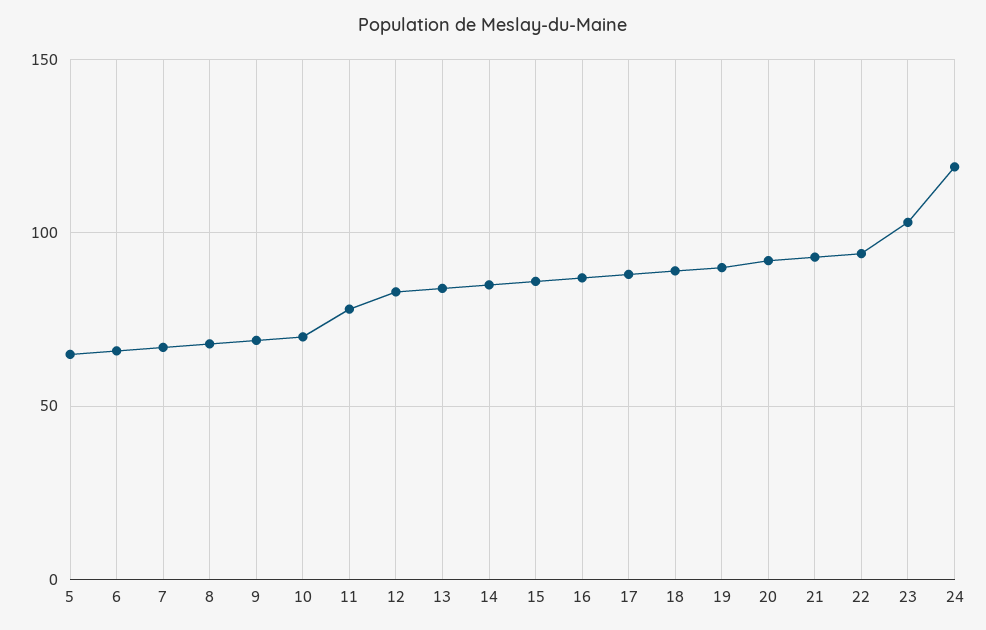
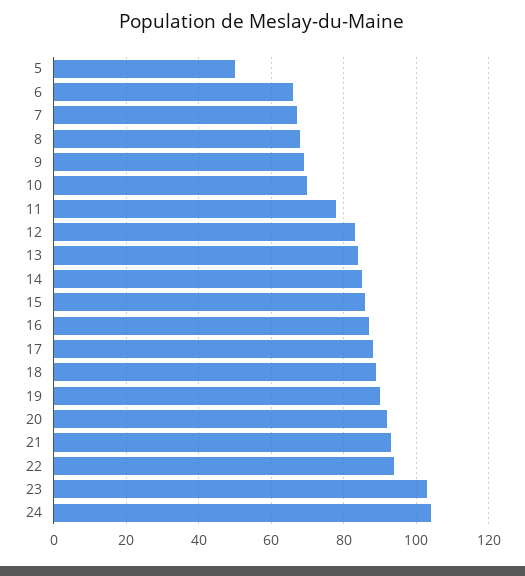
5: 65 -> 50
24: 120 -> 105

